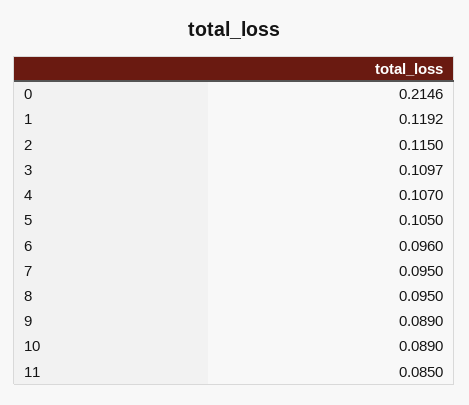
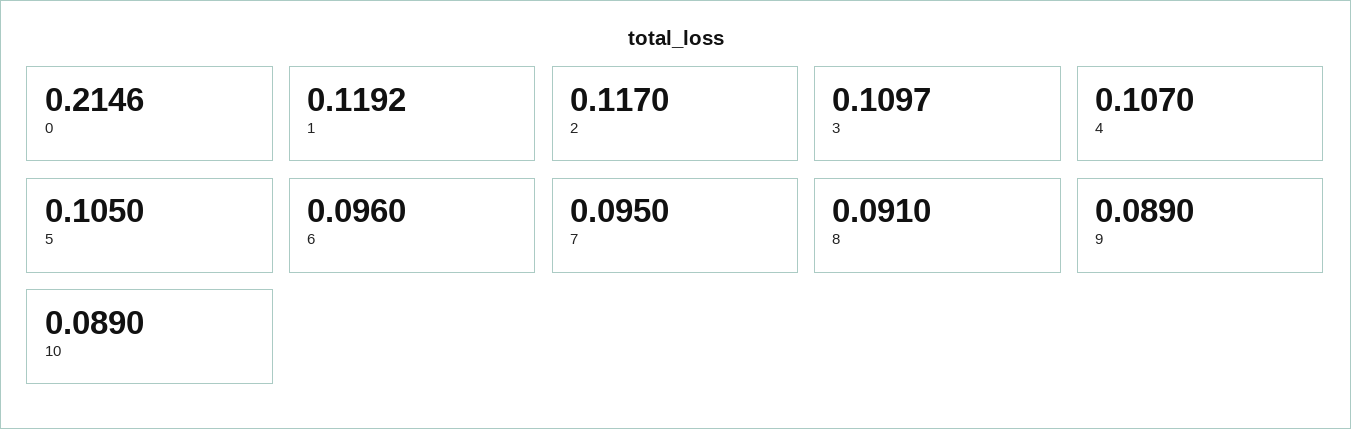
2: 0.115 -> 0.117
8: 0.095 -> 0.091
11: 0.085 -> none

